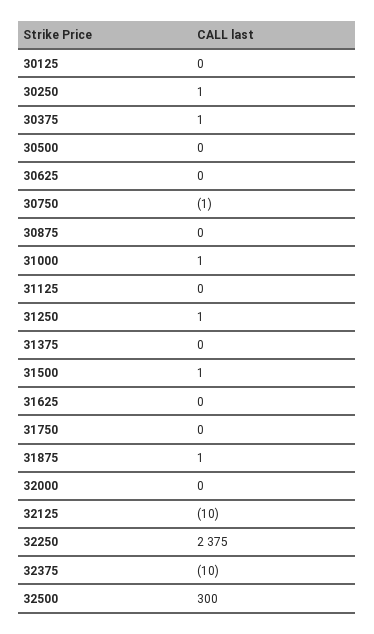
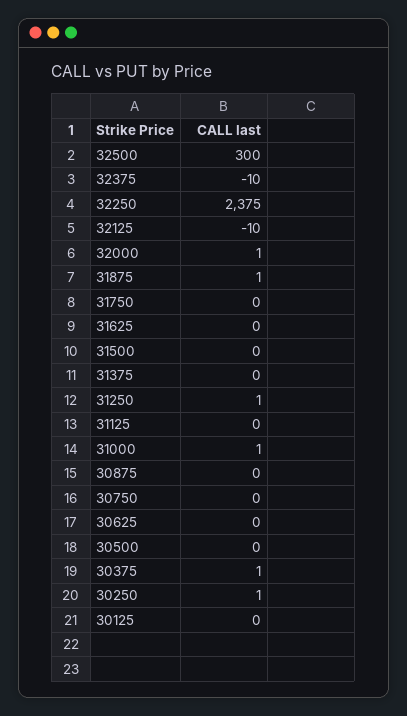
30750: -1 -> 0
31500: 1 -> 0
32000: 0 -> 1

